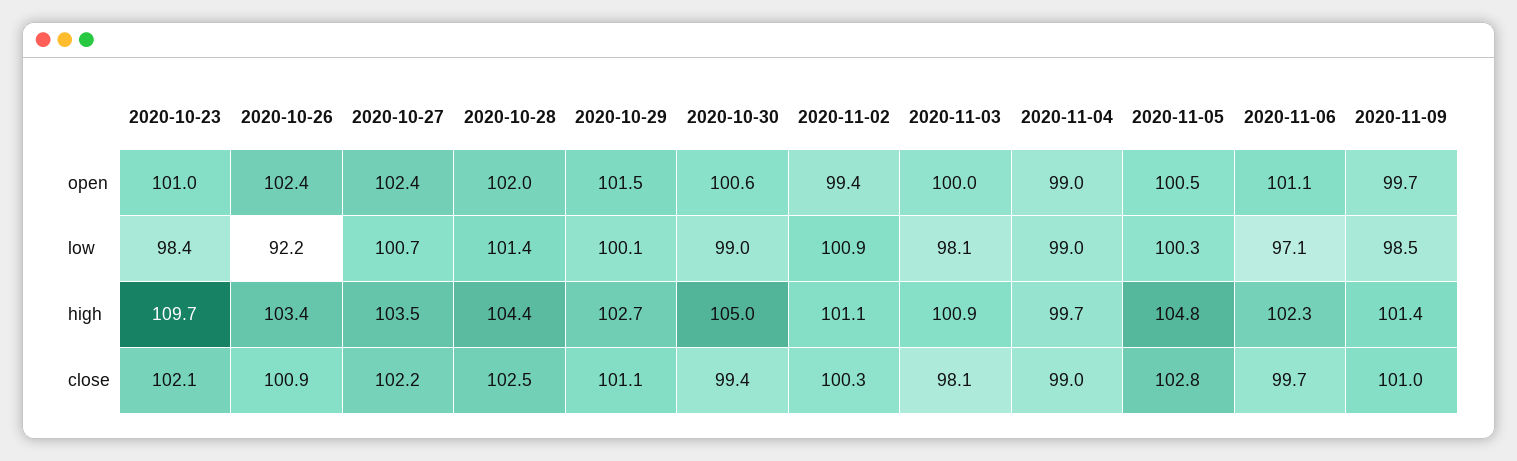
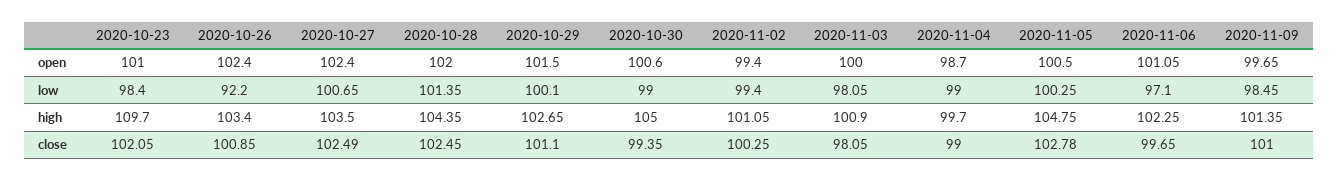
2020-11-04, open: 99 -> 98.7
2020-11-02, low: 100.9 -> 99.4
2020-10-27, close: 102.2 -> 102.49

